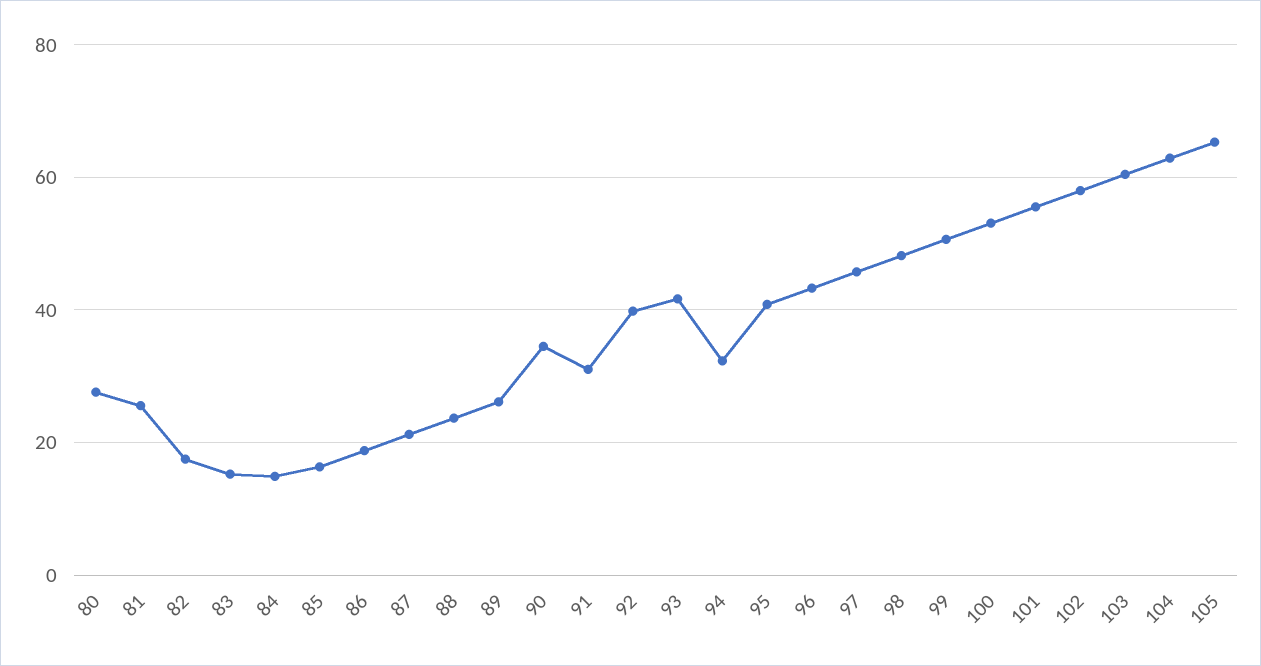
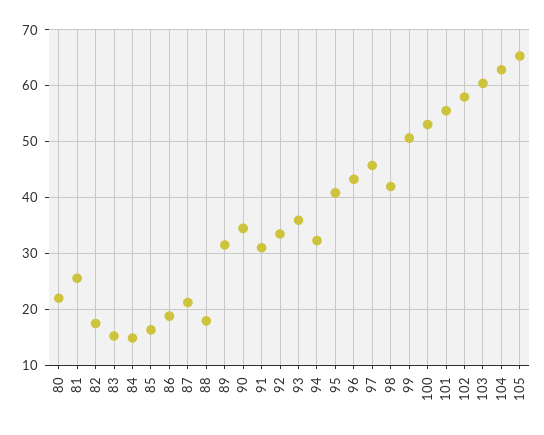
80: 28 -> 22
88: 24 -> 18
89: 26 -> 32
92: 40 -> 34
93: 42 -> 36
98: 48 -> 42

